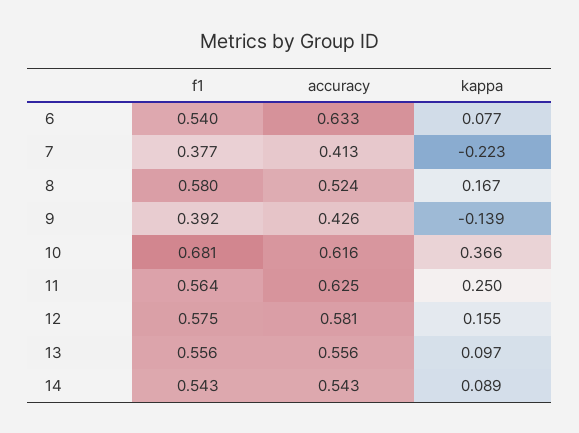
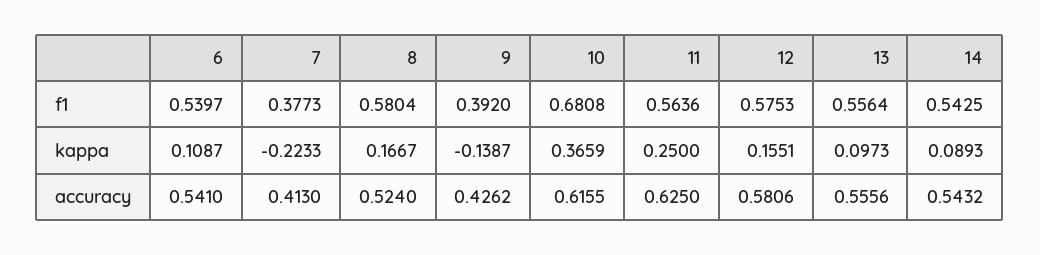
accuracy, 6: 0.633 -> 0.541
kappa, 6: 0.077 -> 0.1087

